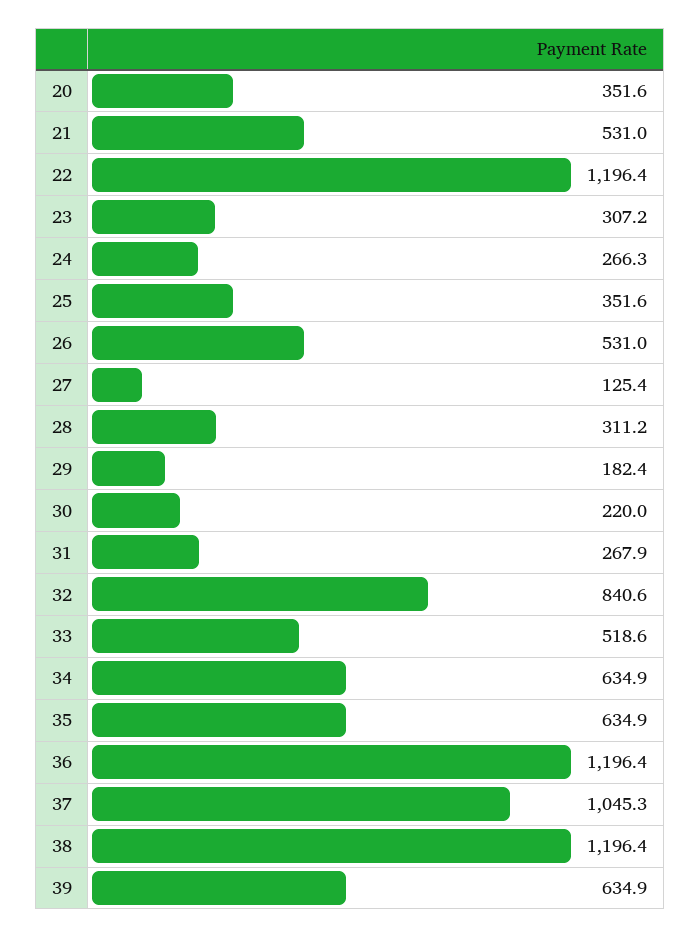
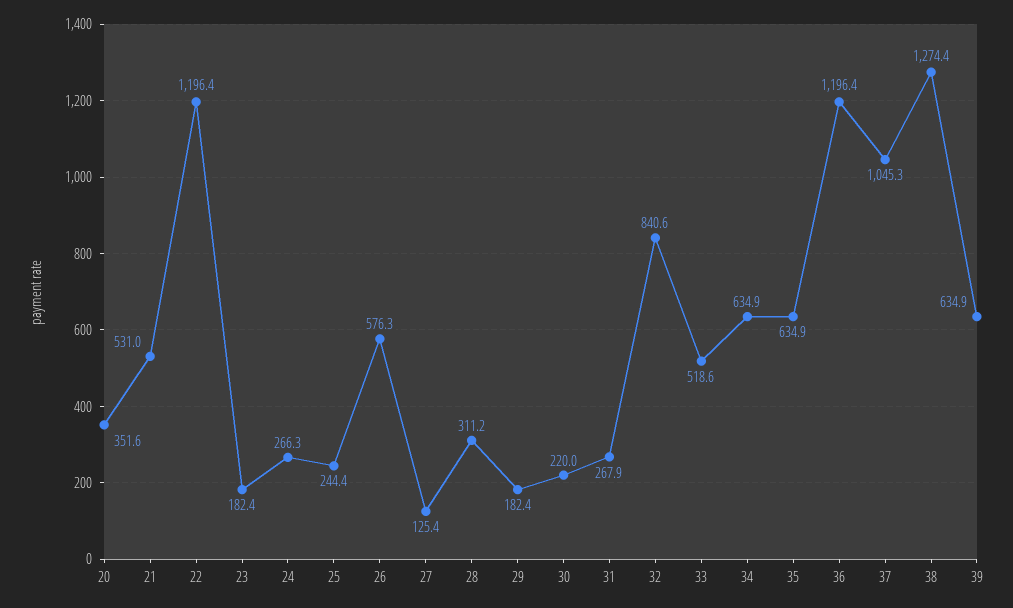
23: 307.2 -> 182.4
25: 351.6 -> 244.4
26: 531 -> 576.3
38: 1196.4 -> 1274.4

